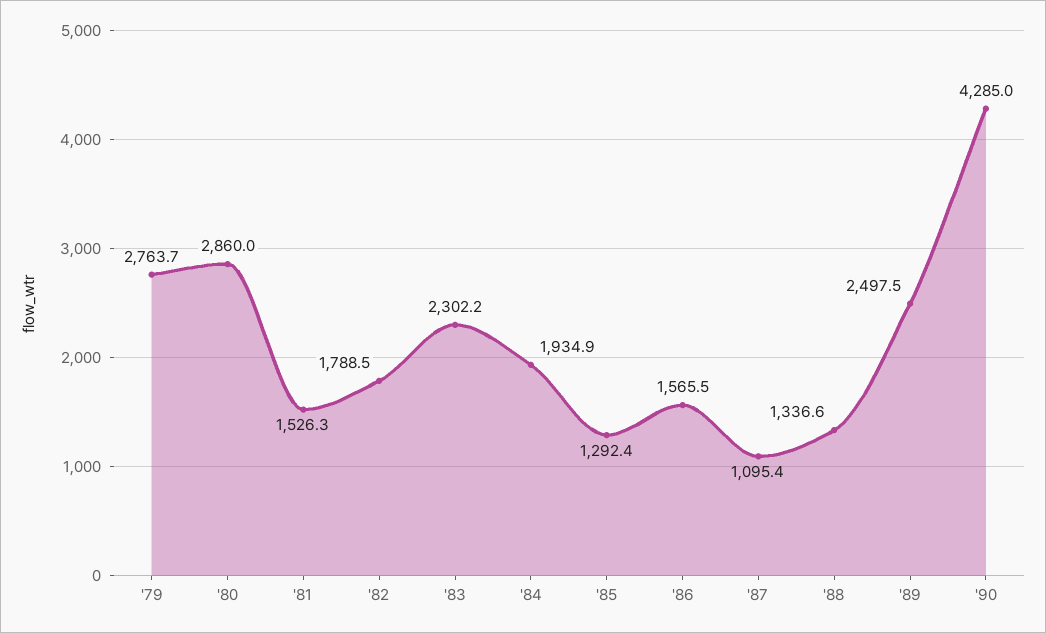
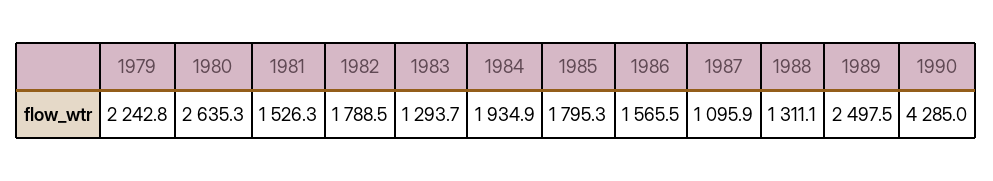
'79: 2763.7 -> 2242.8
'80: 2860 -> 2635.3
'83: 2302.2 -> 1293.7
'85: 1292.4 -> 1795.3
'87: 1095.4 -> 1095.9
'88: 1336.6 -> 1311.1

